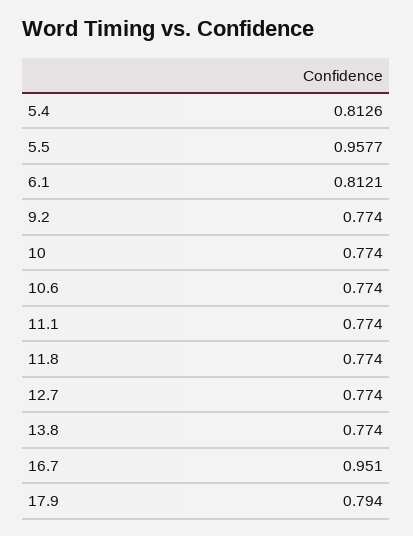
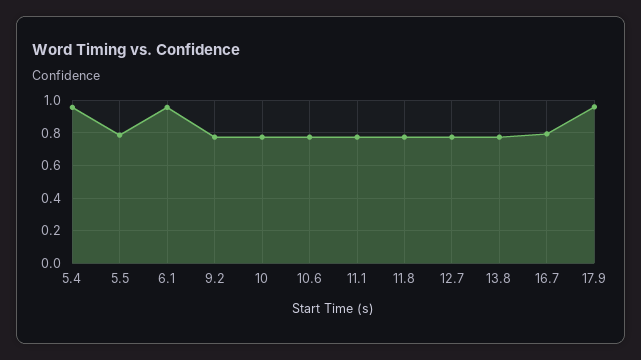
5.4: 0.8126 -> 0.95
5.5: 0.9577 -> 0.8
6.1: 0.8121 -> 0.95
16.7: 0.951 -> 0.8
17.9: 0.794 -> 0.95

